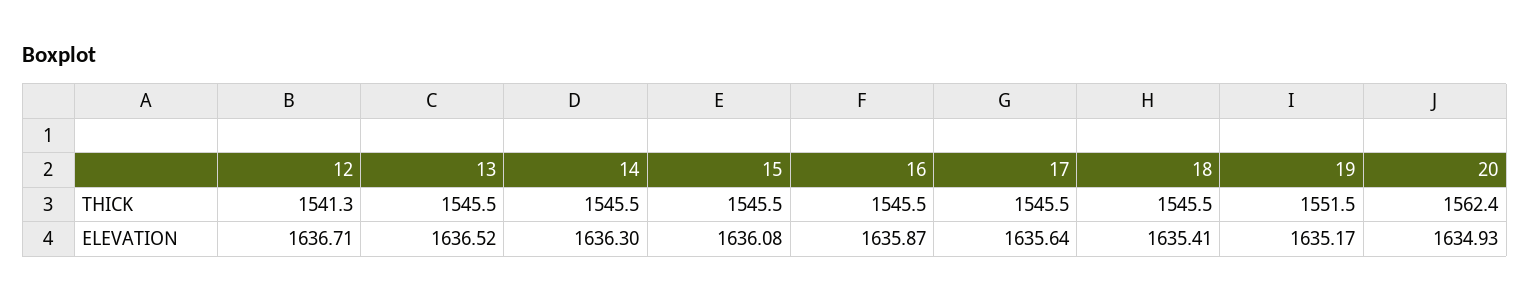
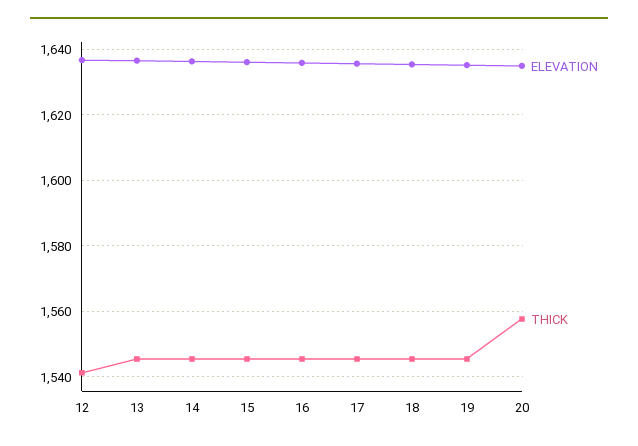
THICK, 19: 1551.5 -> 1546
THICK, 20: 1562.4 -> 1558

